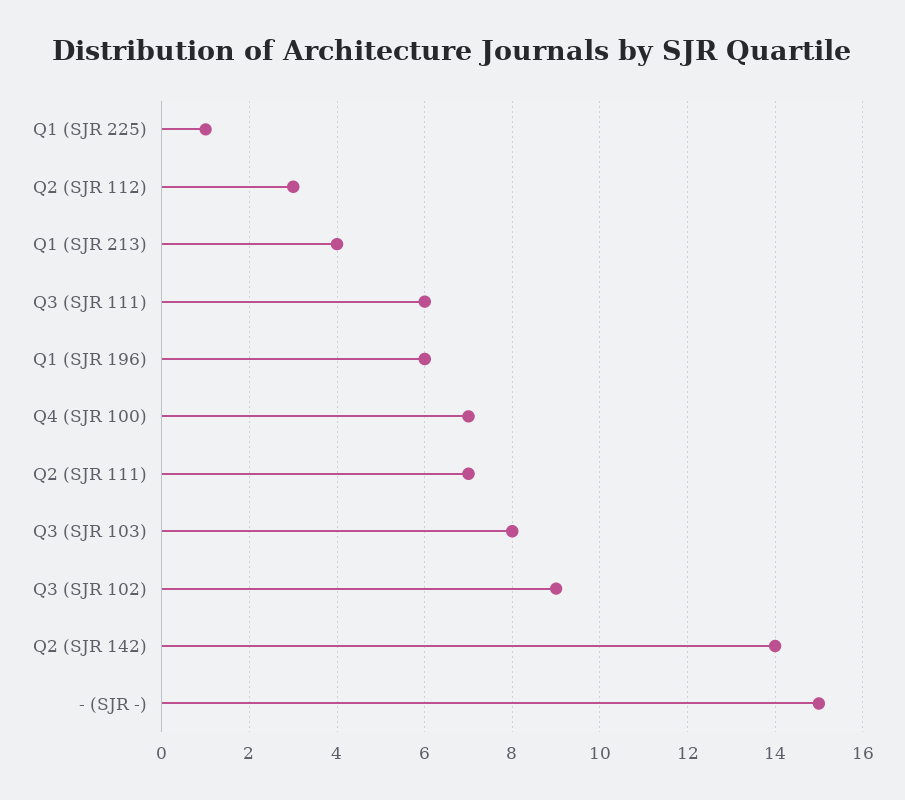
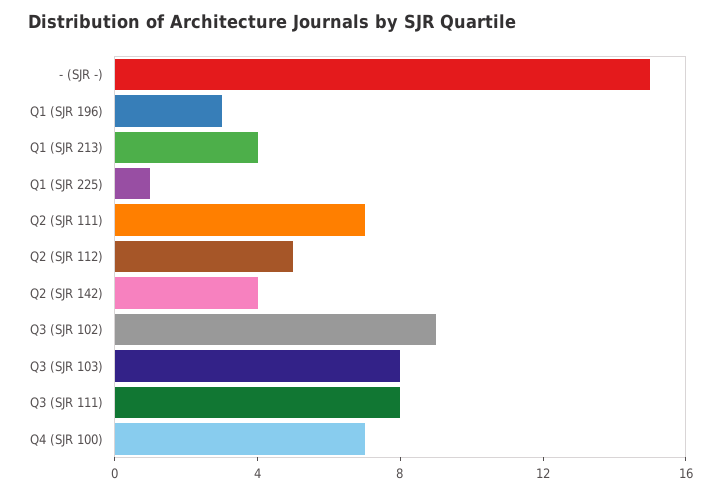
Q2 (SJR 112): 3 -> 5
Q3 (SJR 111): 6 -> 8
Q1 (SJR 196): 6 -> 3
Q2 (SJR 142): 14 -> 4

